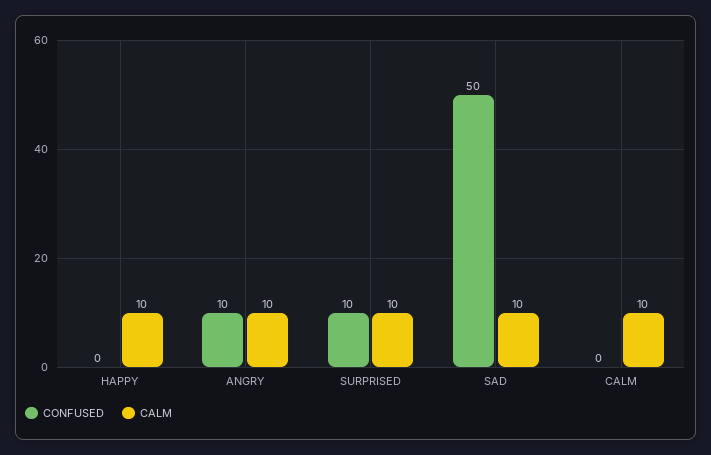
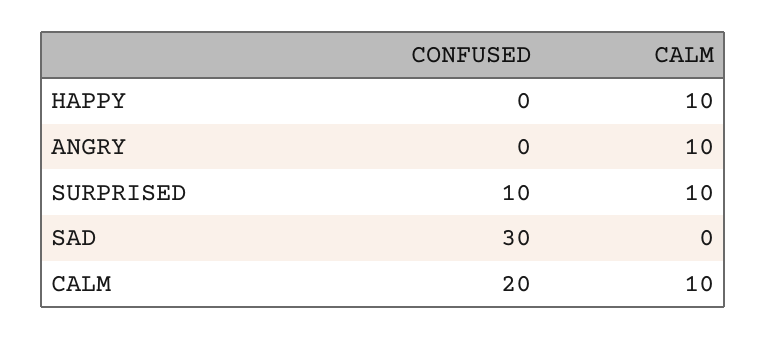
CONFUSED, ANGRY: 10 -> 0
CONFUSED, SAD: 50 -> 30
CALM, SAD: 10 -> 0
CONFUSED, CALM: 0 -> 20

